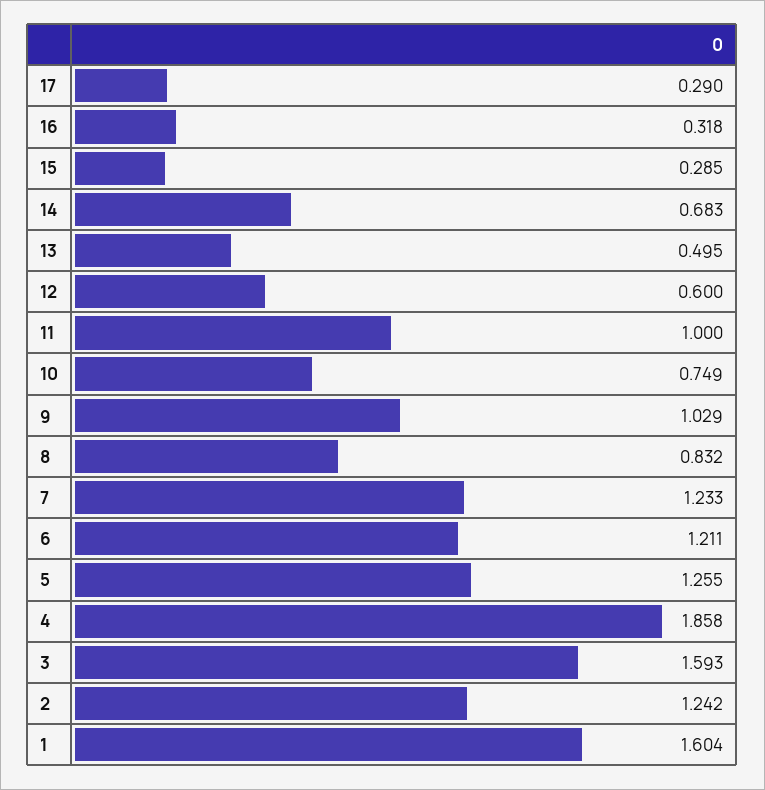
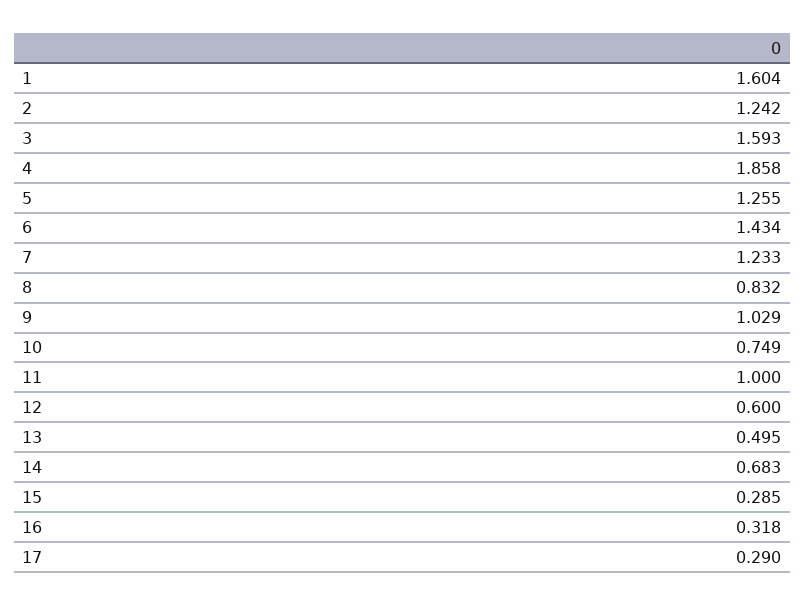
6: 1.211 -> 1.434

